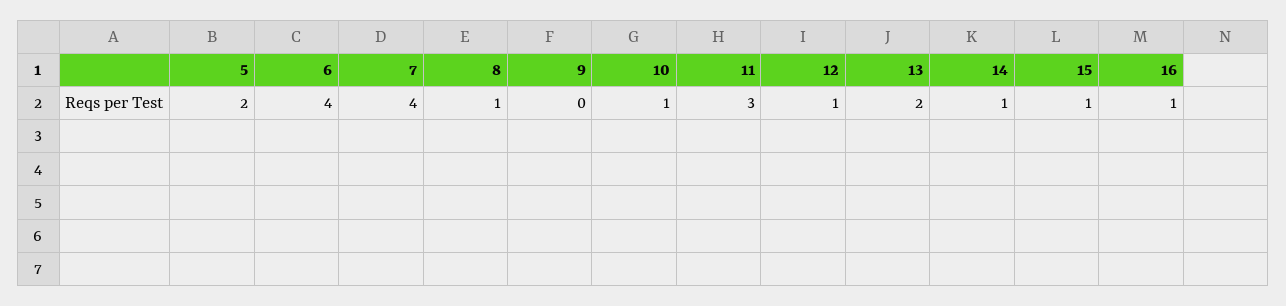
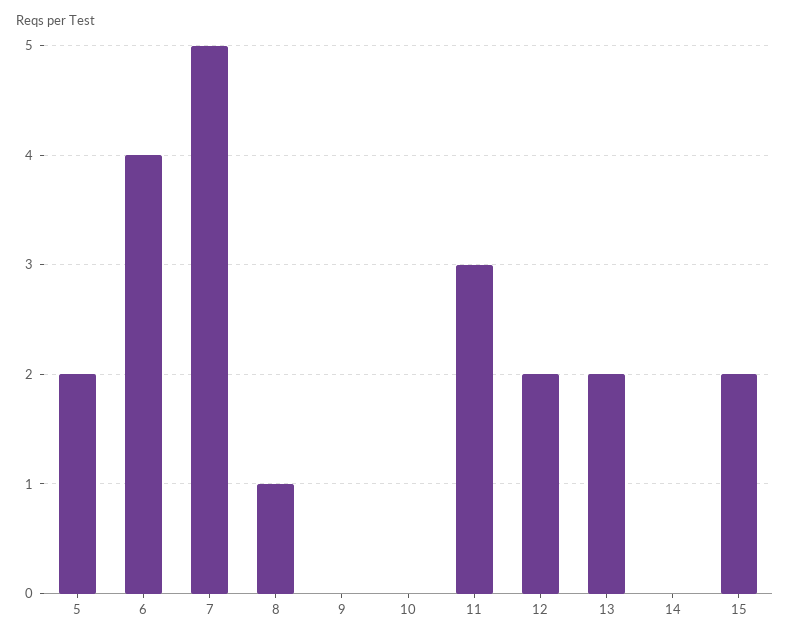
7: 4 -> 5
10: 1 -> 0
12: 1 -> 2
14: 1 -> 0
15: 1 -> 2
16: 1 -> none

